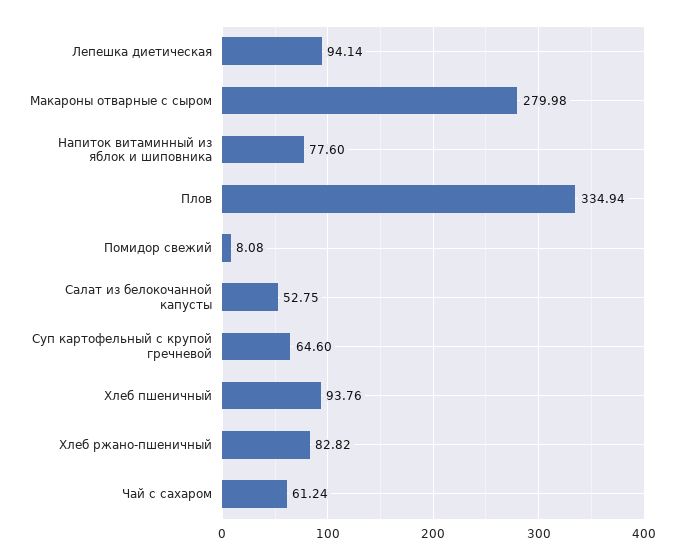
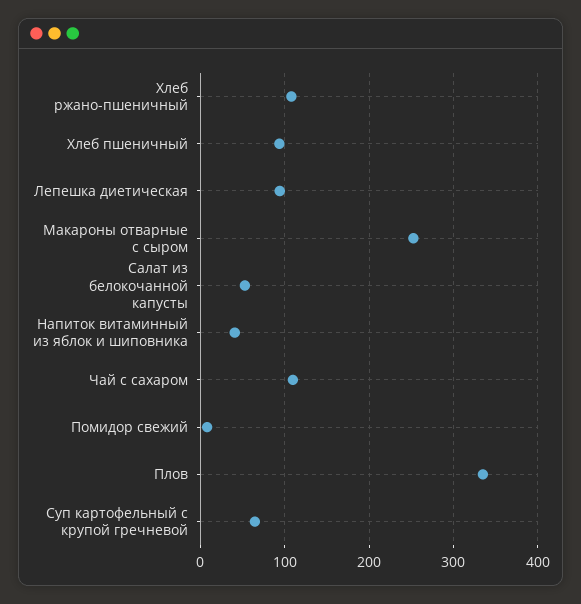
Макароны отварные с сыром: 279.98 -> 250
Напиток витаминный из яблок и шиповника: 77.6 -> 40
Хлеб ржано-пшеничный: 82.82 -> 110
Чай с сахаром: 61.24 -> 110

